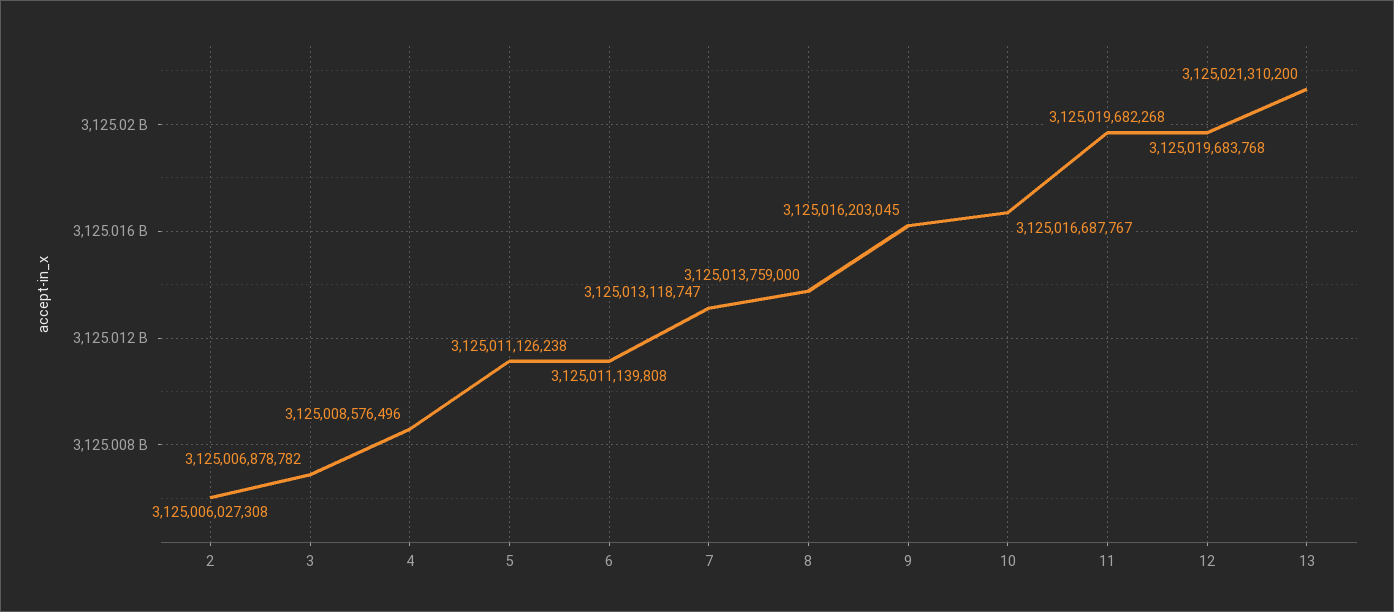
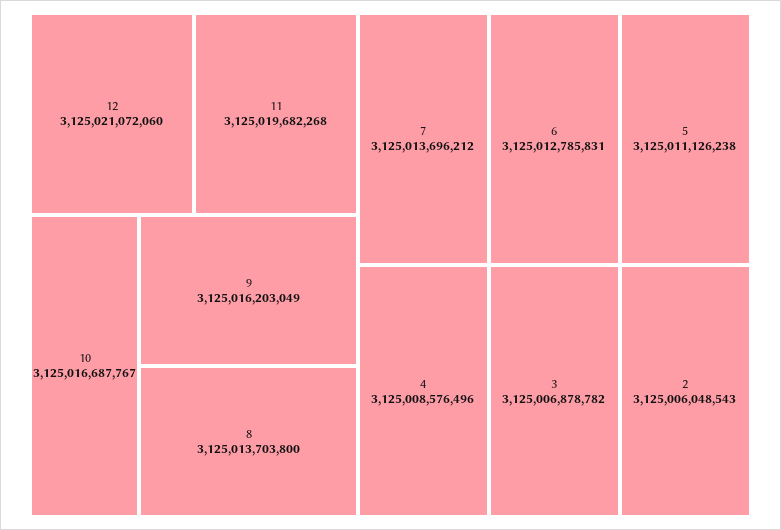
2: 3125006027308 -> 3125006048543
6: 3125011139808 -> 3125012785831
7: 3125013118747 -> 3125013696212
8: 3125013759000 -> 3125013703800
9: 3125016203045 -> 3125016203049
12: 3125019683768 -> 3125021072060
13: 3125021310200 -> none

